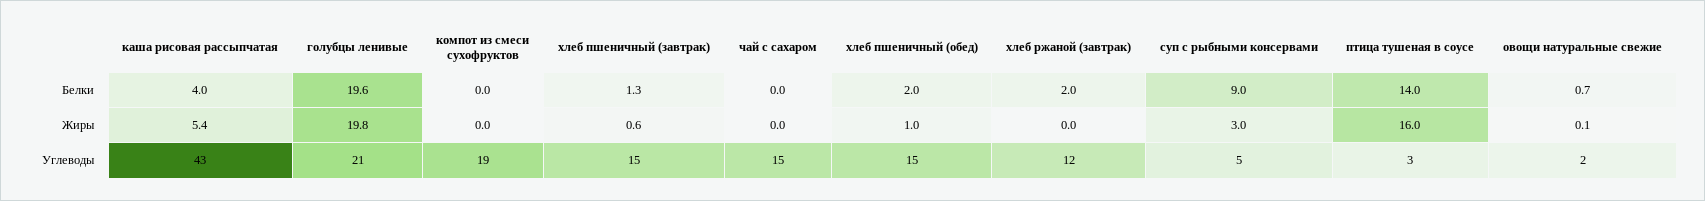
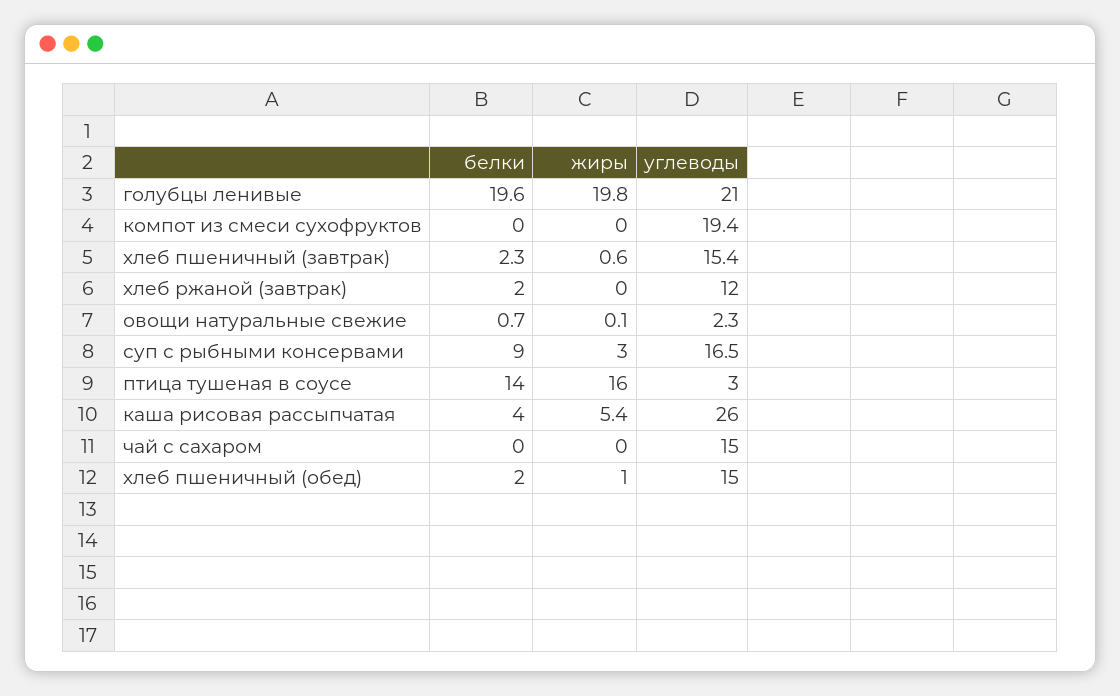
хлеб пшеничный (завтрак), Белки: 1.3 -> 2.3
каша рисовая рассыпчатая, Углеводы: 43 -> 26
суп с рыбными консервами, Углеводы: 5 -> 16.5

